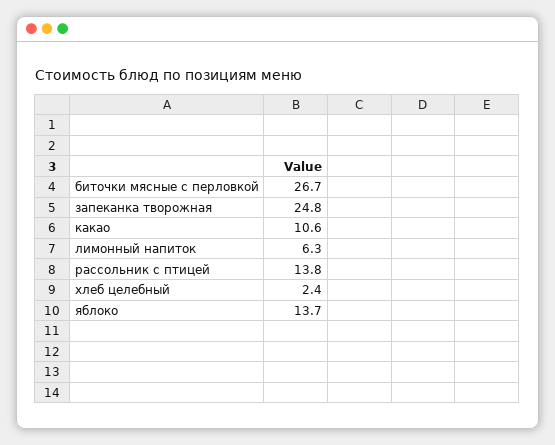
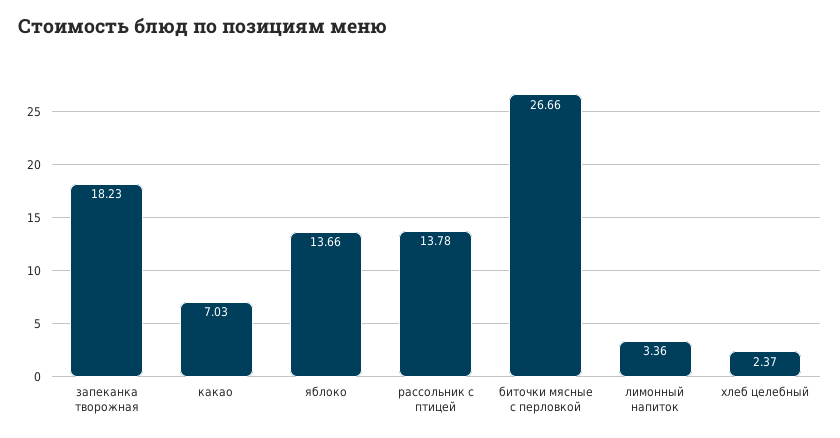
запеканка творожная: 24.8 -> 18.23
какао: 10.6 -> 7.03
лимонный напиток: 6.3 -> 3.36

